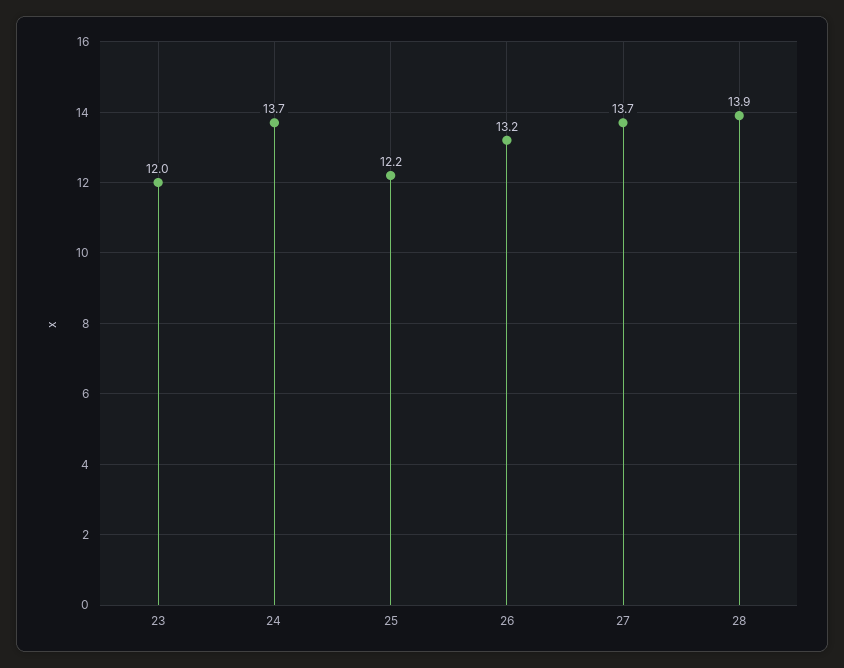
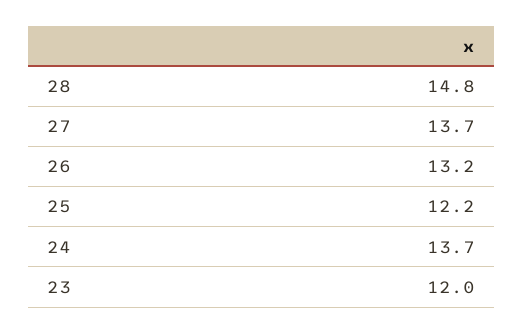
28: 13.9 -> 14.8

